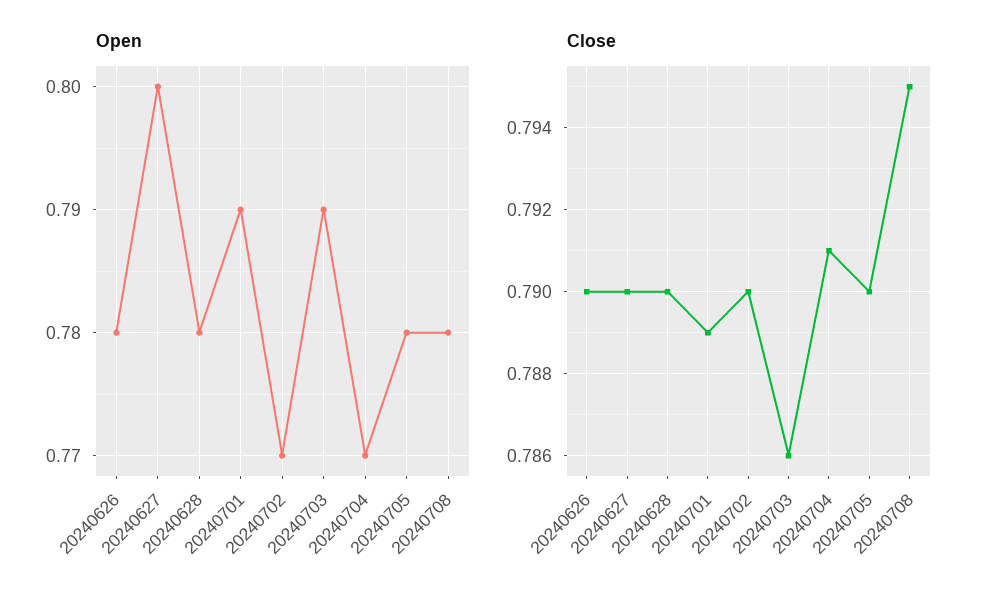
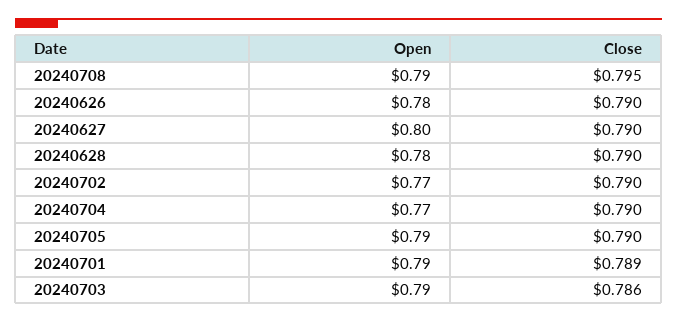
Open, 20240705: 0.78 -> 0.79
Open, 20240708: 0.78 -> 0.79
Close, 20240704: 0.791 -> 0.79

